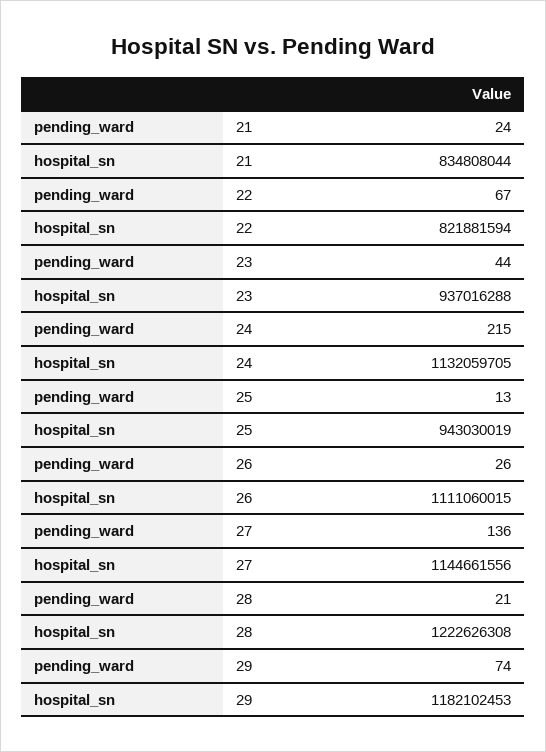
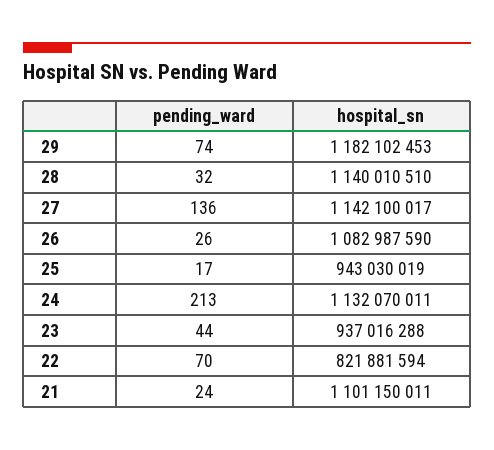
hospital_sn, 21: 834808044 -> 1101150011
pending_ward, 22: 67 -> 70
pending_ward, 24: 215 -> 213
hospital_sn, 24: 1132059705 -> 1132070011
pending_ward, 25: 13 -> 17
hospital_sn, 26: 1111060015 -> 1082987590
hospital_sn, 27: 1144661556 -> 1142100017
pending_ward, 28: 21 -> 32
hospital_sn, 28: 1222626308 -> 1140010510

